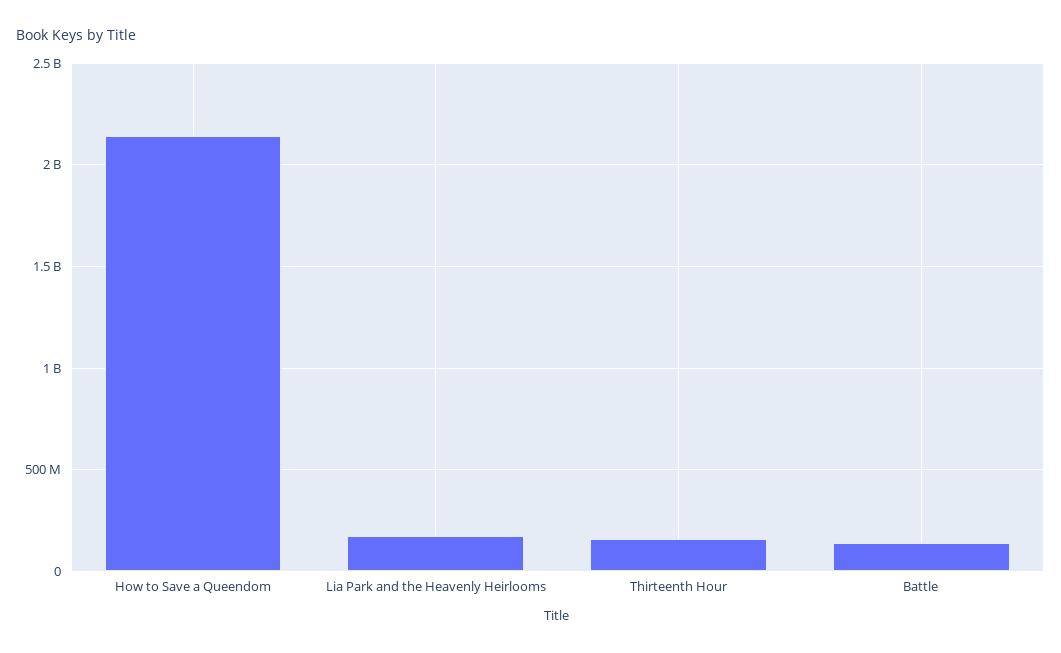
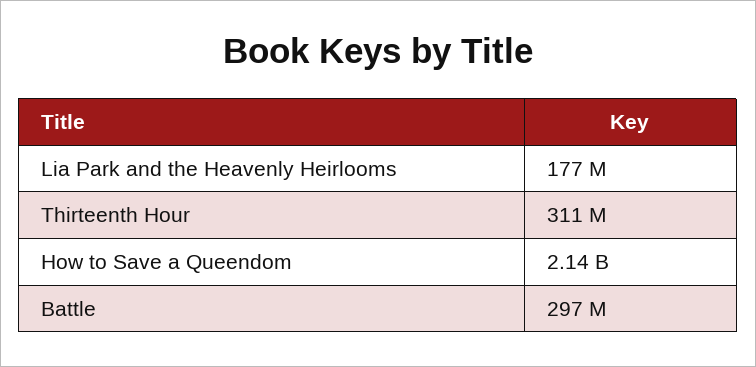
Thirteenth Hour: 150000000 -> 311000000
Battle: 150000000 -> 297000000

